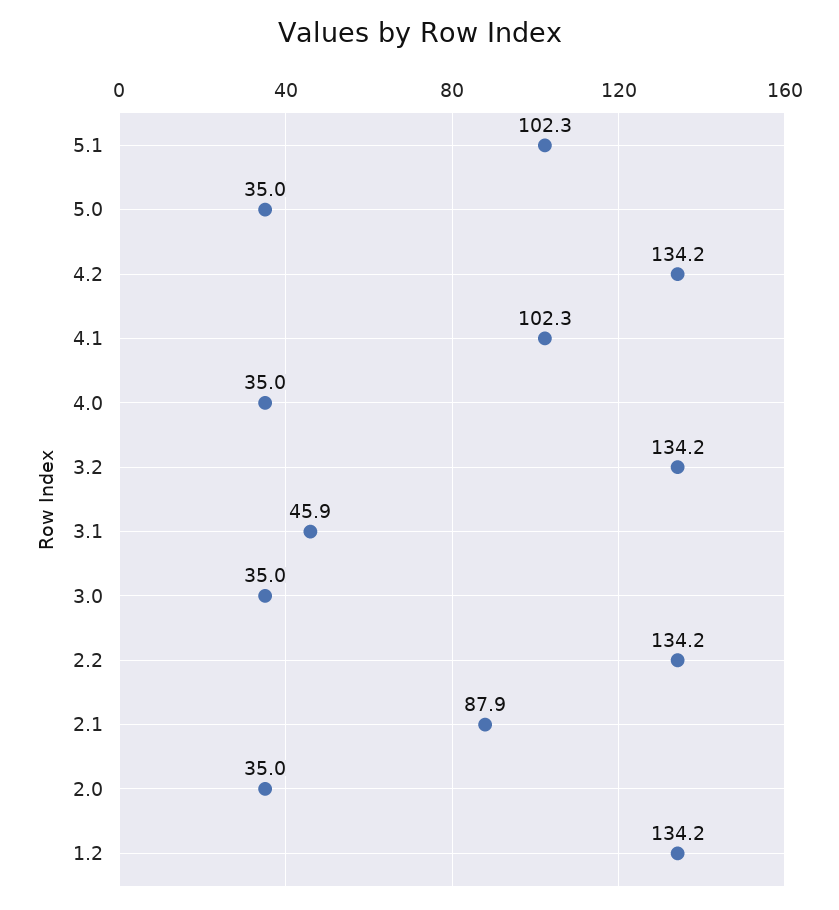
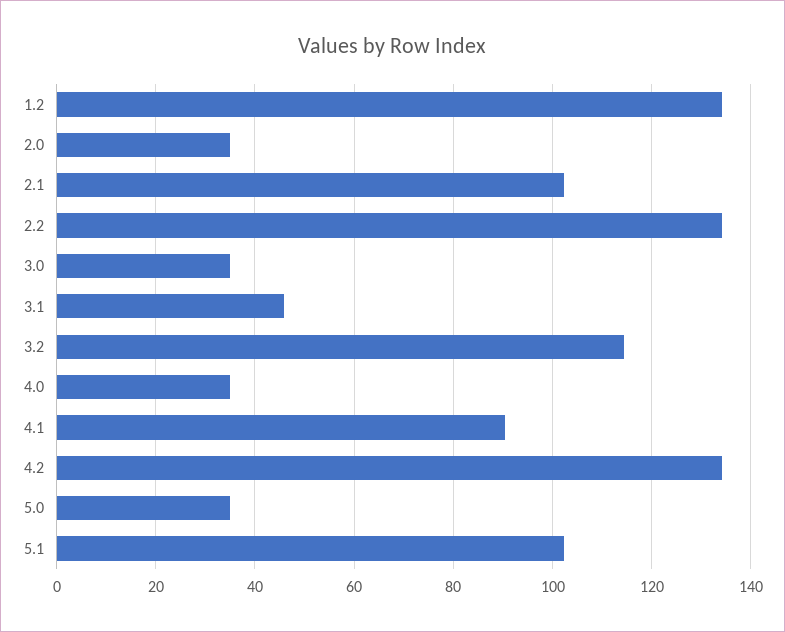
4.1: 102.3 -> 90
3.2: 134.2 -> 114
2.1: 87.9 -> 102

